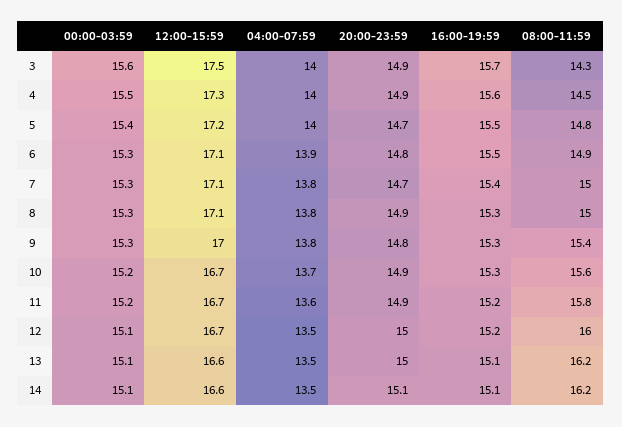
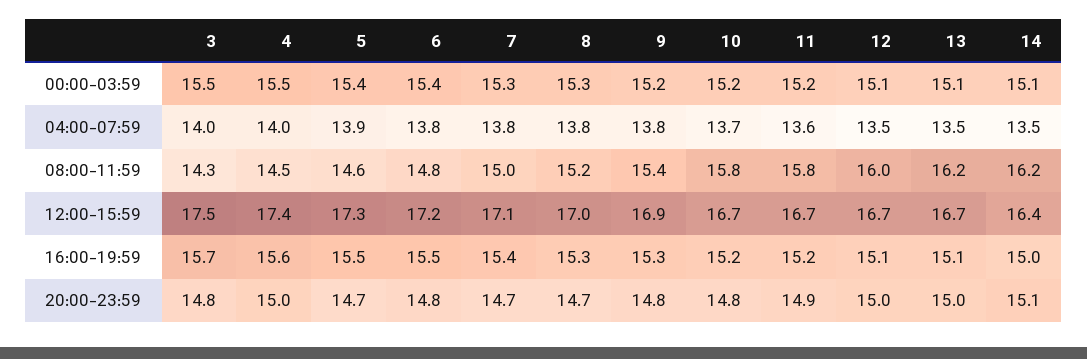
00:00-03:59, 3: 15.6 -> 15.5
20:00-23:59, 3: 14.9 -> 14.8
12:00-15:59, 4: 17.3 -> 17.4
20:00-23:59, 4: 14.9 -> 15
12:00-15:59, 5: 17.2 -> 17.3
04:00-07:59, 5: 14 -> 13.9
08:00-11:59, 5: 14.8 -> 14.6
00:00-03:59, 6: 15.3 -> 15.4
12:00-15:59, 6: 17.1 -> 17.2
04:00-07:59, 6: 13.9 -> 13.8
08:00-11:59, 6: 14.9 -> 14.8
12:00-15:59, 8: 17.1 -> 17
20:00-23:59, 8: 14.9 -> 14.7
08:00-11:59, 8: 15 -> 15.2
00:00-03:59, 9: 15.3 -> 15.2
12:00-15:59, 9: 17 -> 16.9
20:00-23:59, 10: 14.9 -> 14.8
16:00-19:59, 10: 15.3 -> 15.2
08:00-11:59, 10: 15.6 -> 15.8
16:00-19:59, 12: 15.2 -> 15.1
12:00-15:59, 13: 16.6 -> 16.7
12:00-15:59, 14: 16.6 -> 16.4
16:00-19:59, 14: 15.1 -> 15

